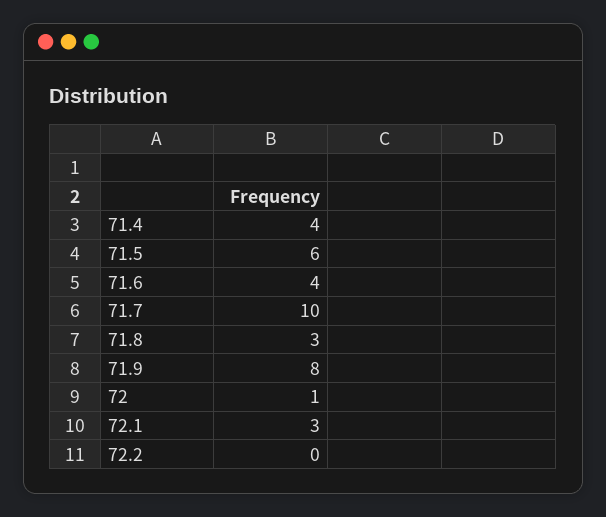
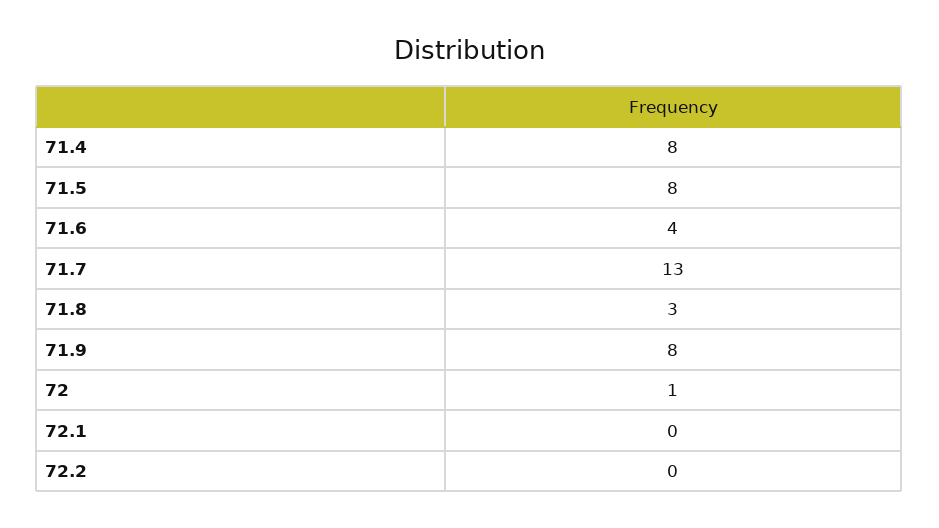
71.4: 4 -> 8
71.5: 6 -> 8
71.7: 10 -> 13
72.1: 3 -> 0

